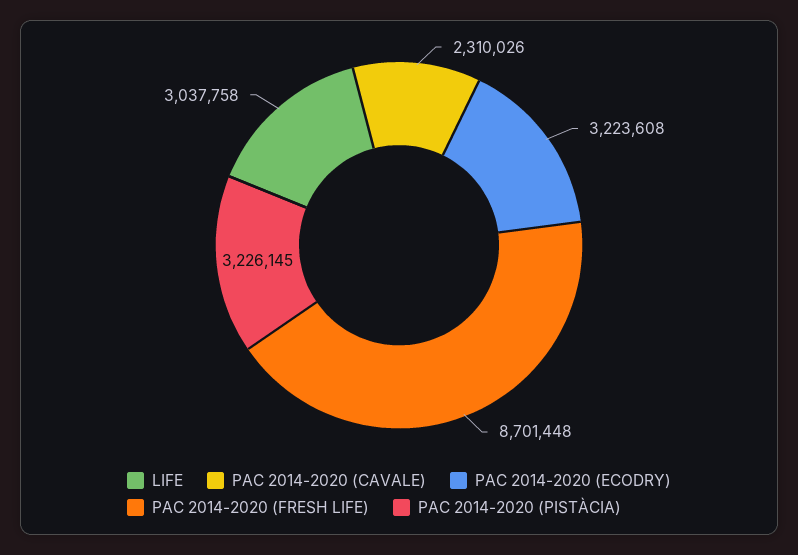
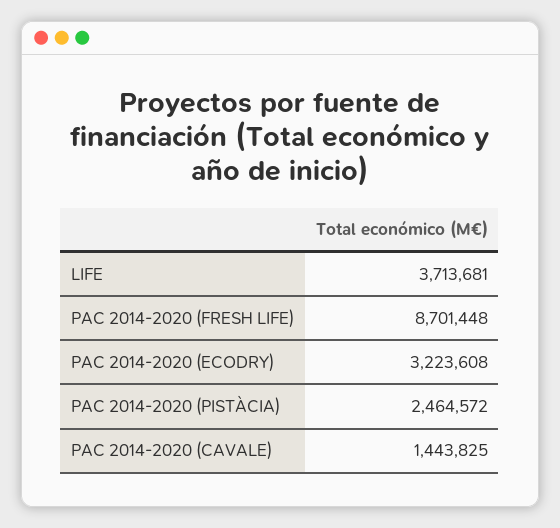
LIFE: 3037758 -> 3713681
PAC 2014-2020 (CAVALE): 2310026 -> 1443825
PAC 2014-2020 (PISTÀCIA): 3226145 -> 2464572

